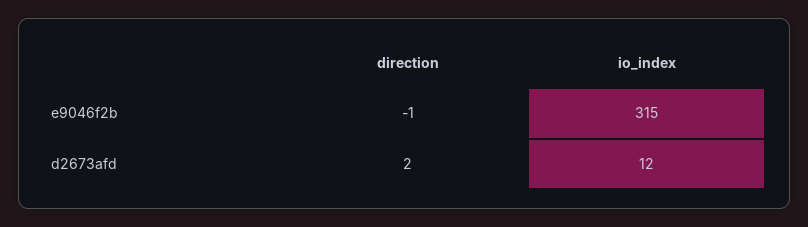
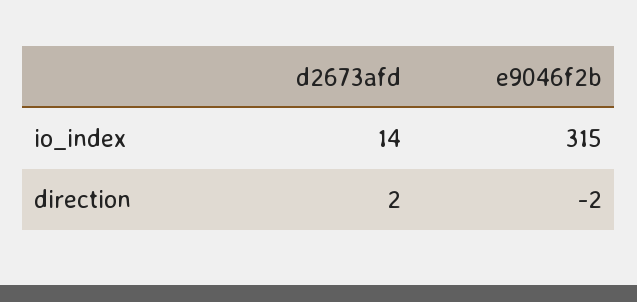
direction, e9046f2b: -1 -> -2
io_index, d2673afd: 12 -> 14

